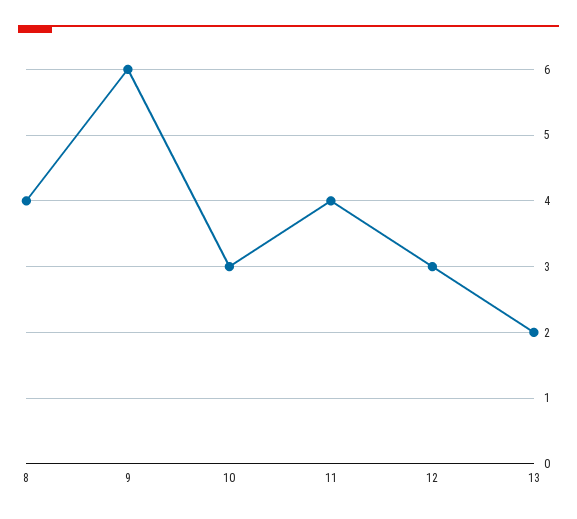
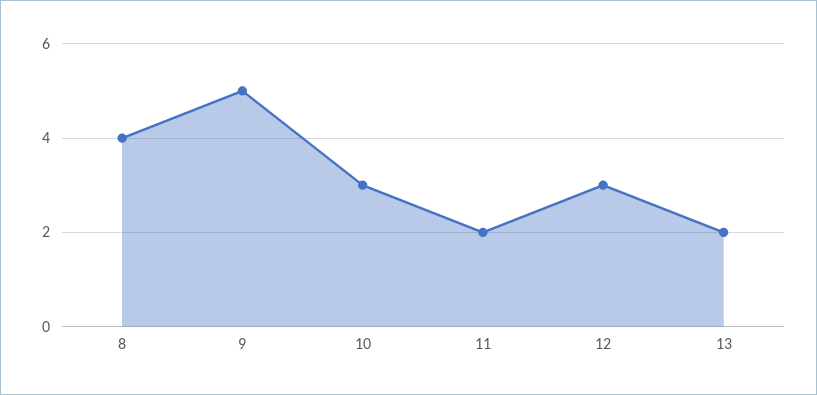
9: 6 -> 5
11: 4 -> 2

